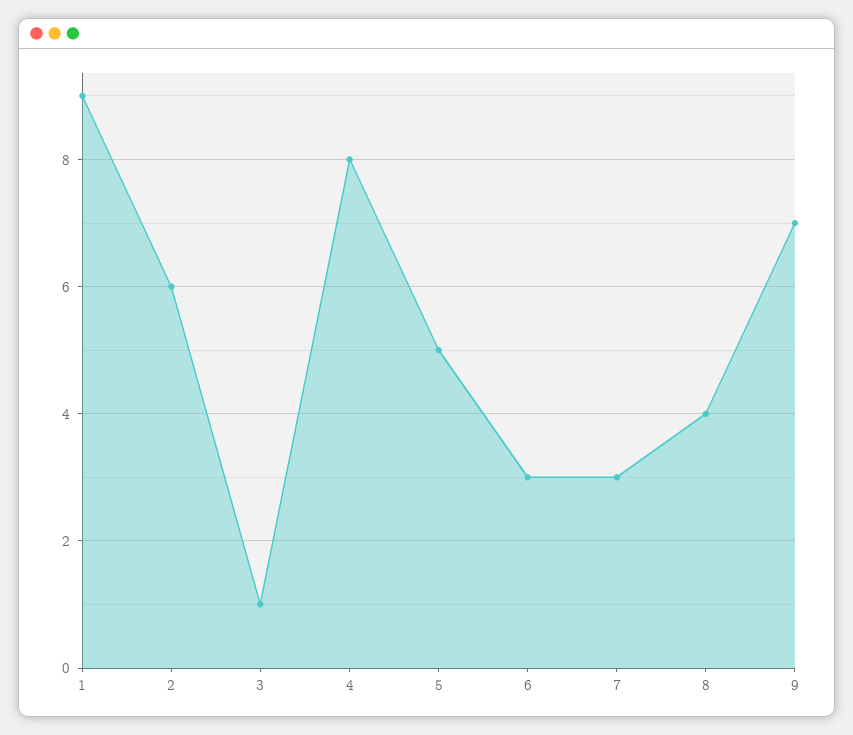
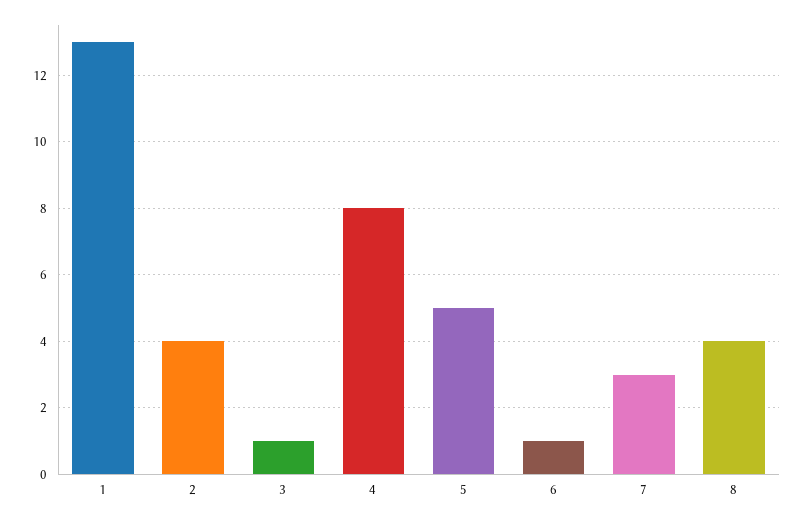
1: 9 -> 13
2: 6 -> 4
6: 3 -> 1
9: 7 -> none

